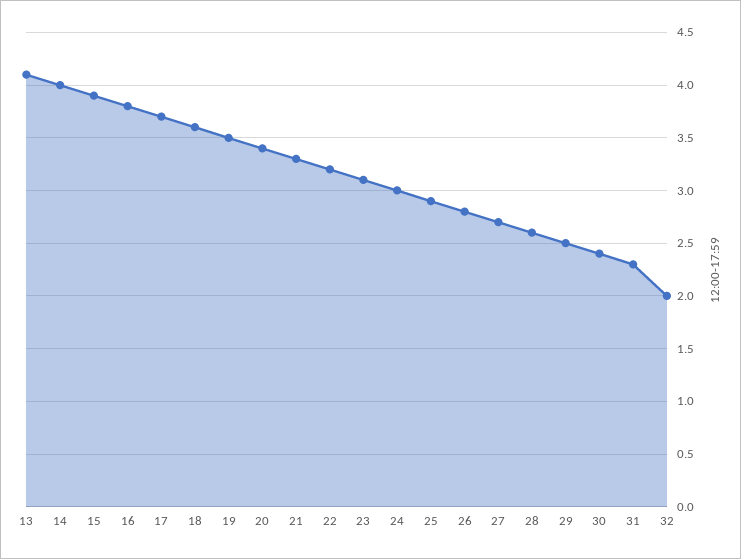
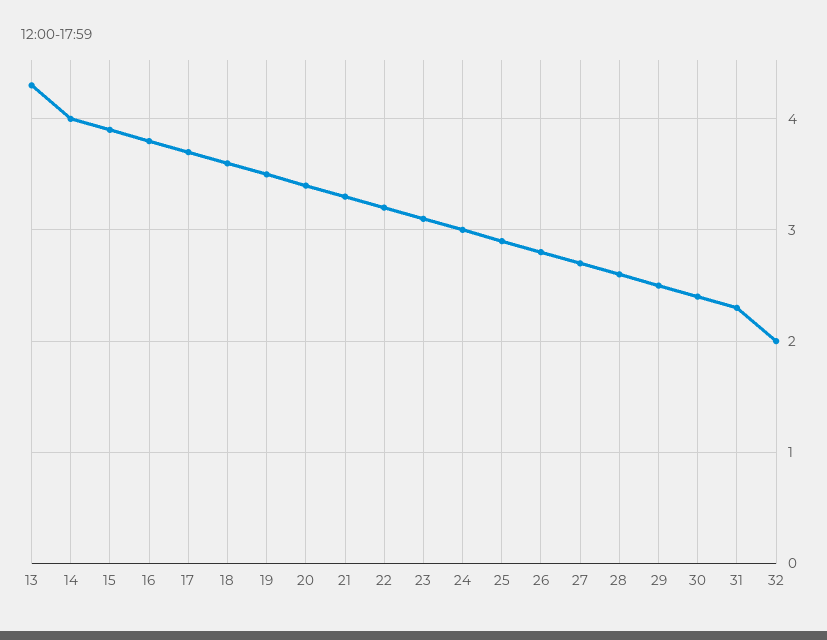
13: 4.1 -> 4.3

